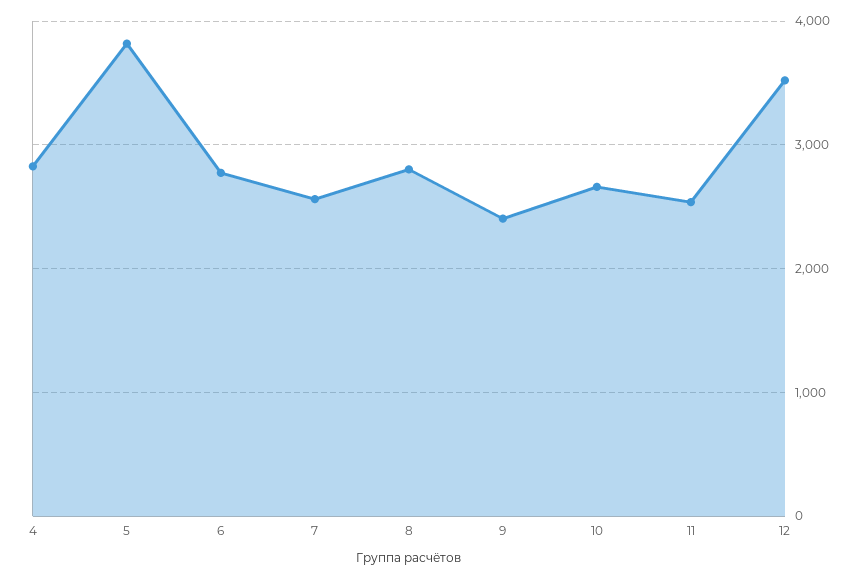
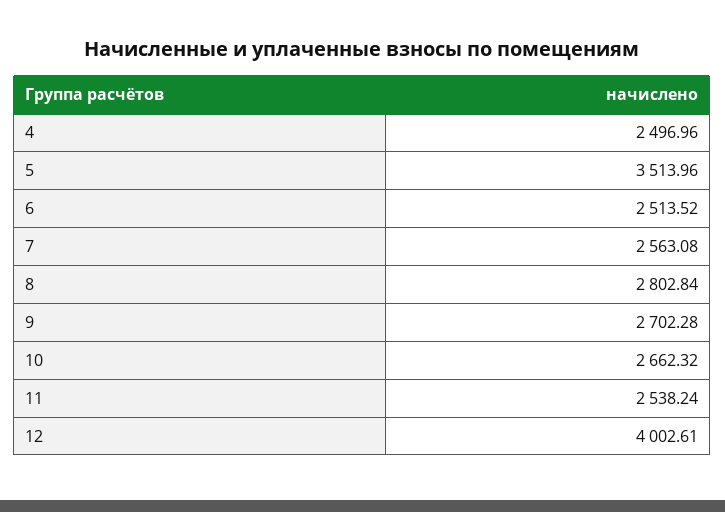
4: 2800 -> 2496.96
5: 3800 -> 3513.96
6: 2800 -> 2513.52
9: 2400 -> 2702.28
12: 3500 -> 4002.61

